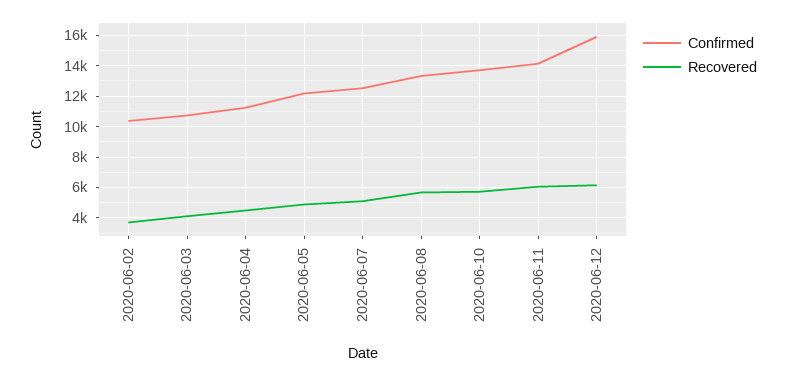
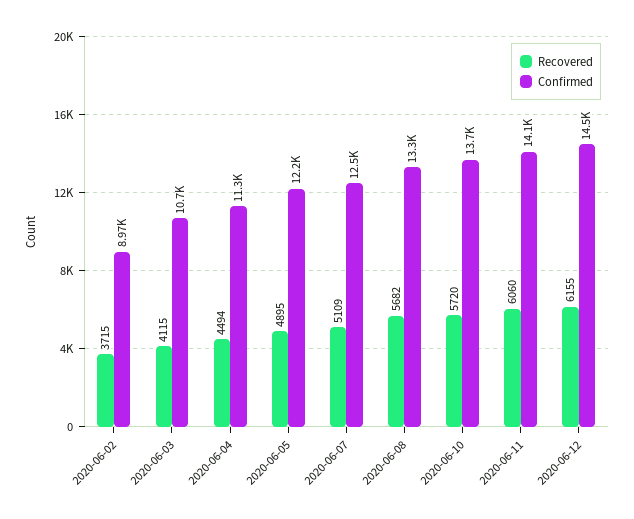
Confirmed, 2020-06-02: 10500 -> 8970
Confirmed, 2020-06-12: 16000 -> 14500

